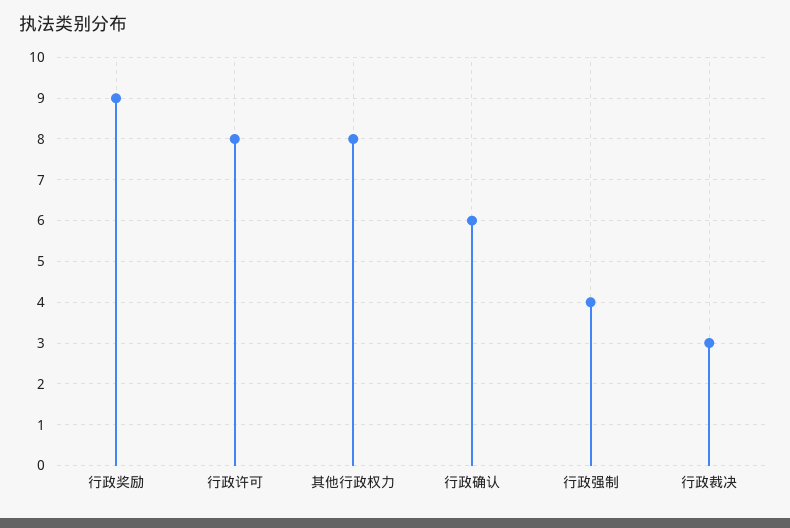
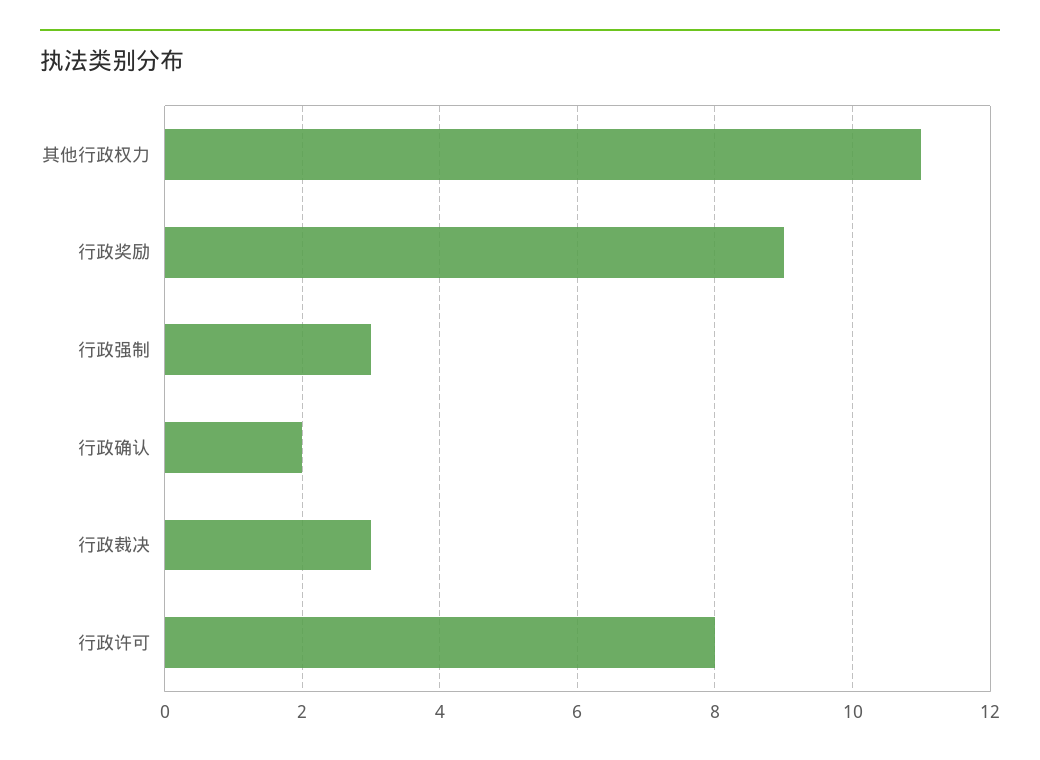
其他行政权力: 8 -> 11
行政确认: 6 -> 2
行政强制: 4 -> 3

